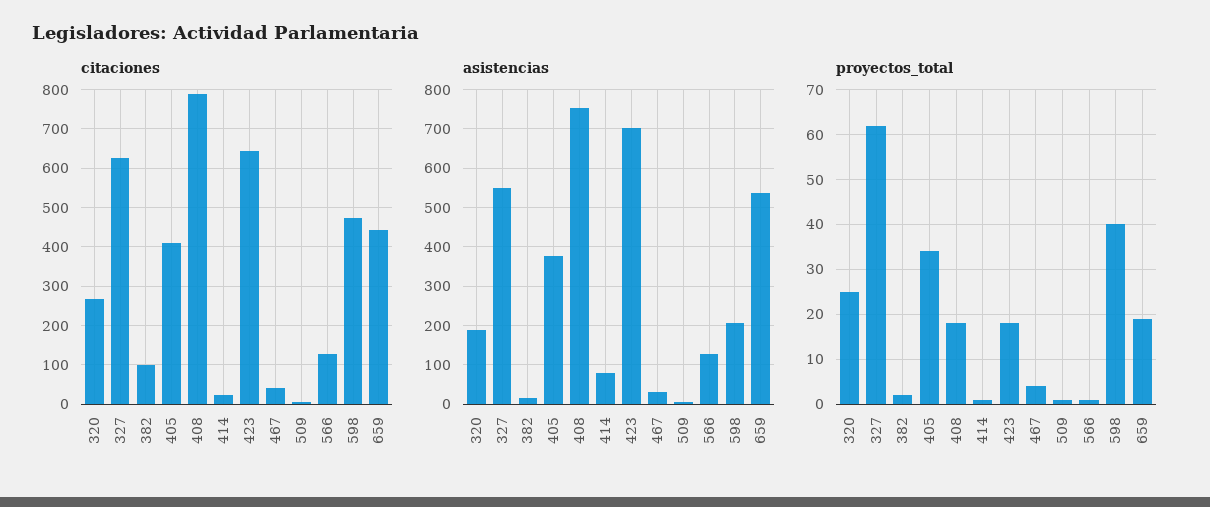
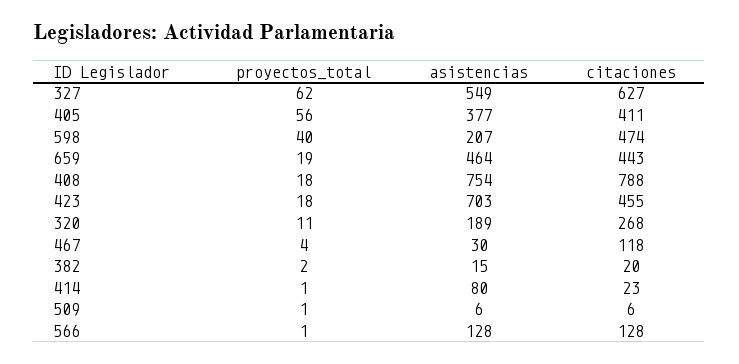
citaciones, 382: 100 -> 20
citaciones, 423: 640 -> 455
citaciones, 467: 40 -> 118
asistencias, 659: 540 -> 464
proyectos_total, 320: 25 -> 11
proyectos_total, 405: 35 -> 56

